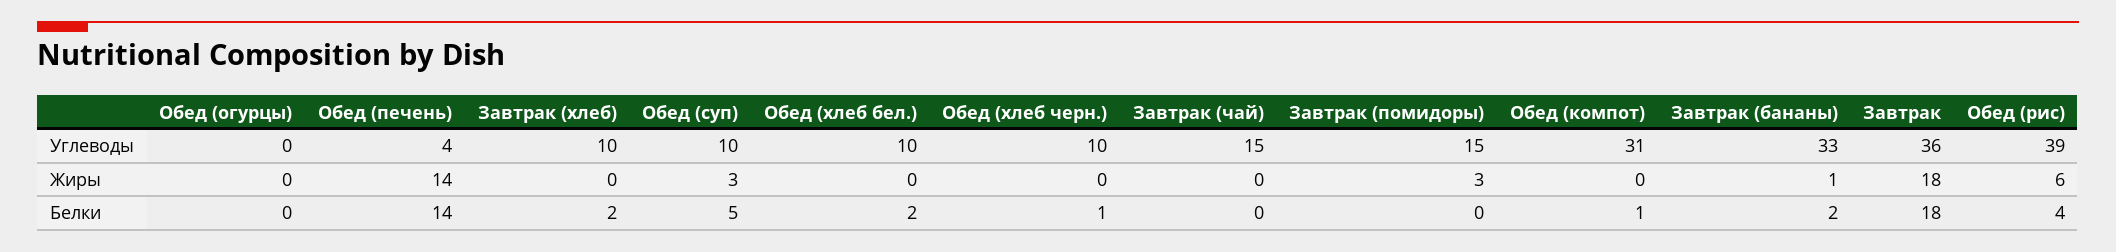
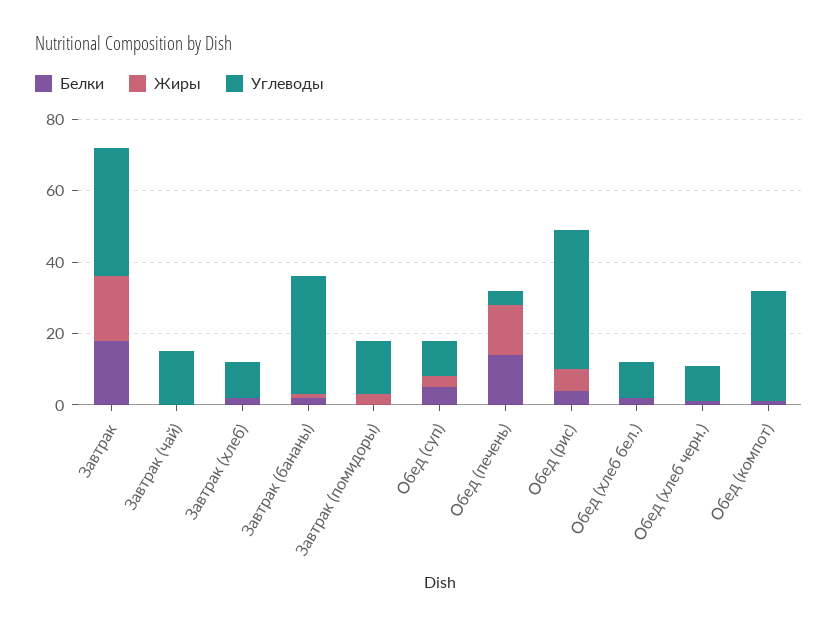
Углеводы, Обед (огурцы): 0 -> none
Жиры, Обед (огурцы): 0 -> none
Белки, Обед (огурцы): 0 -> none

